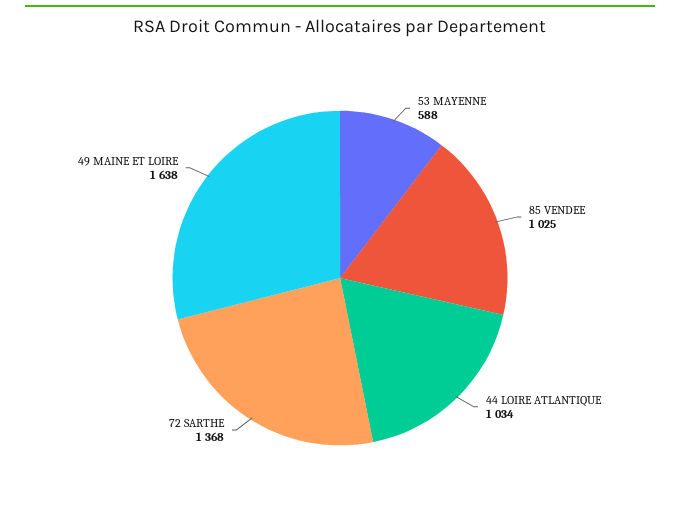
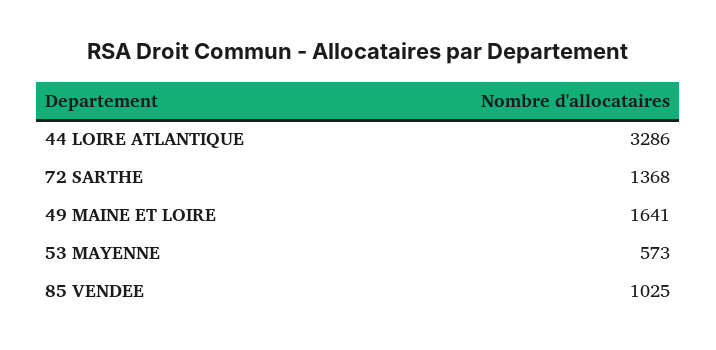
53 MAYENNE: 588 -> 573
44 LOIRE ATLANTIQUE: 1034 -> 3286
49 MAINE ET LOIRE: 1638 -> 1641

